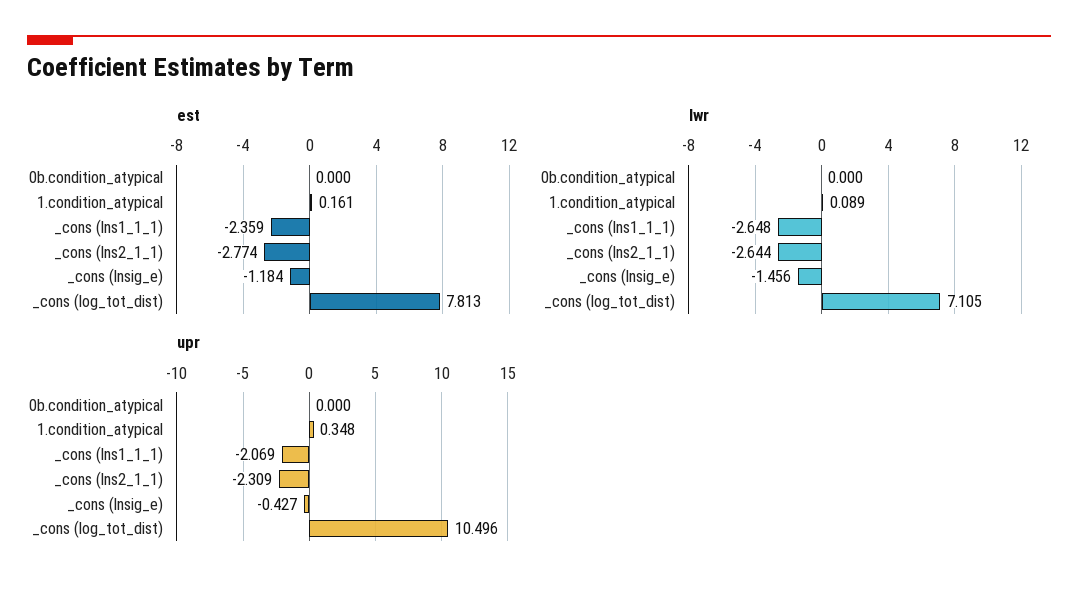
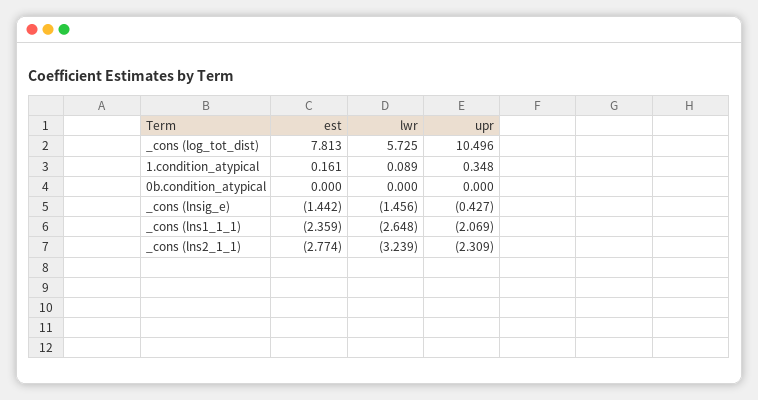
est, _cons (lnsig_e): -1.184 -> -1.442
lwr, _cons (lns2_1_1): -2.644 -> -3.239
lwr, _cons (log_tot_dist): 7.105 -> 5.725

